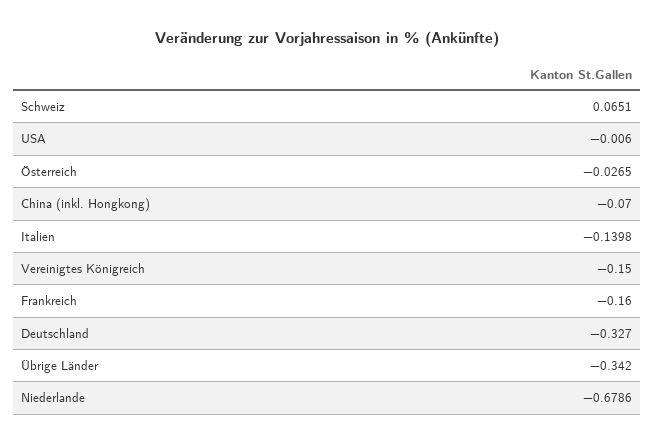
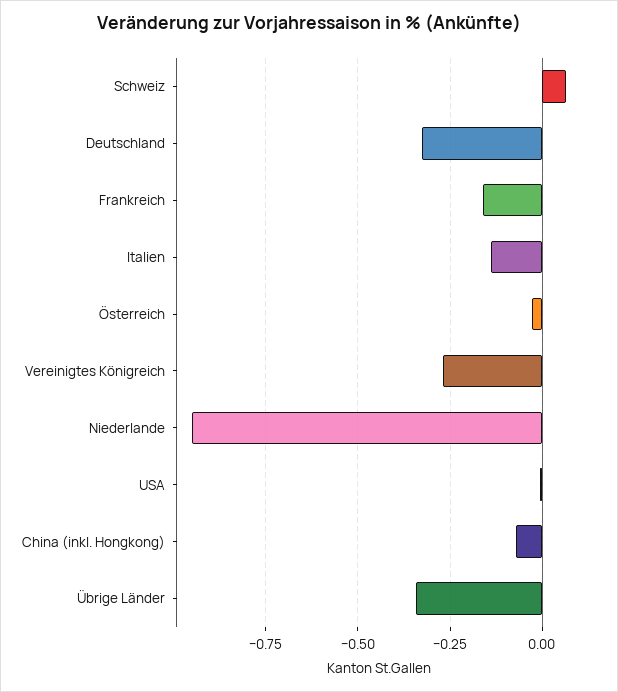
Vereinigtes Königreich: -0.15 -> -0.275
Niederlande: -0.6786 -> -0.95

